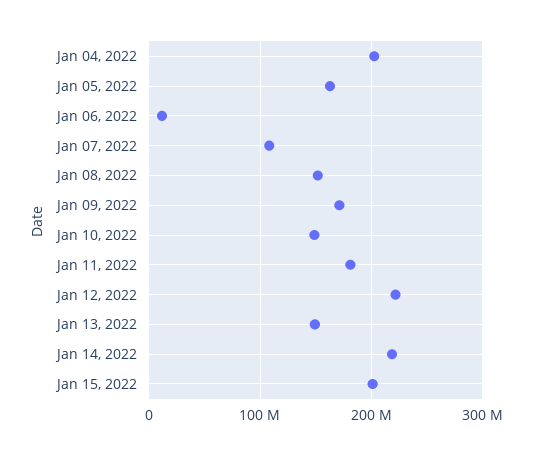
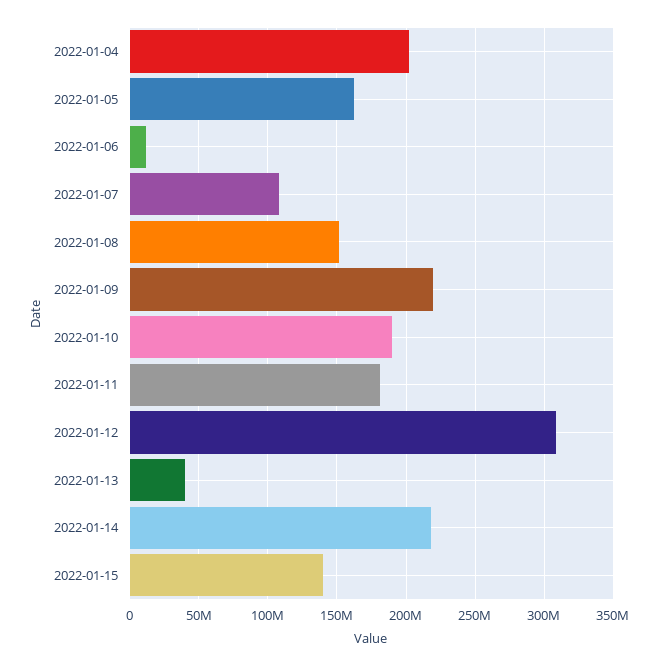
Jan 09, 2022: 170000000 -> 220000000
Jan 10, 2022: 150000000 -> 190000000
Jan 12, 2022: 220000000 -> 310000000
Jan 13, 2022: 150000000 -> 40000000
Jan 15, 2022: 200000000 -> 140000000

